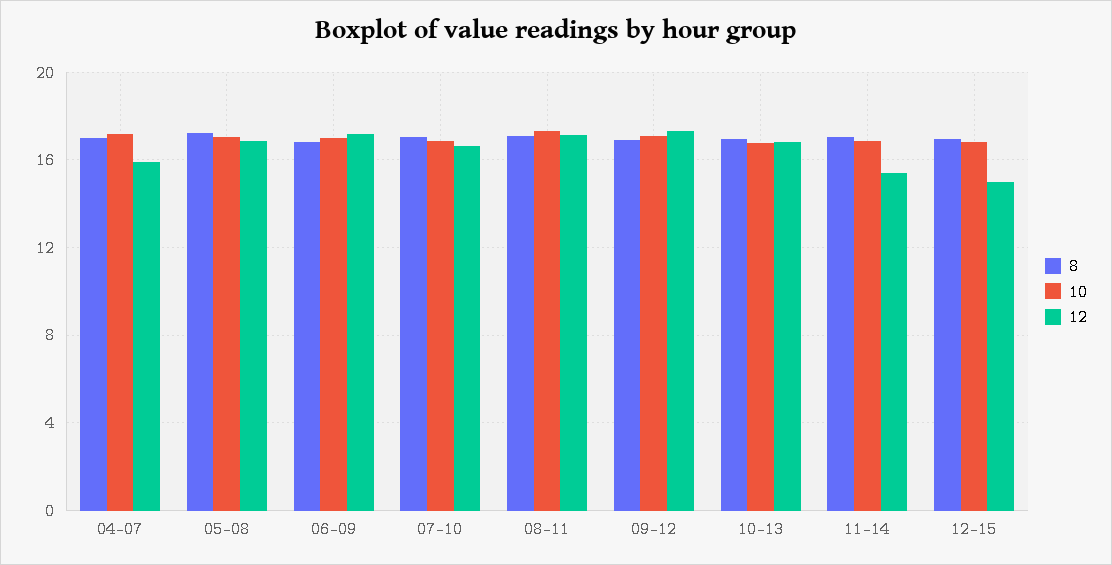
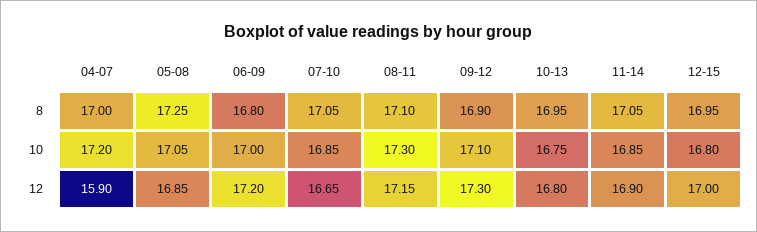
12, 11-14: 15.5 -> 16.9
12, 12-15: 15 -> 17

